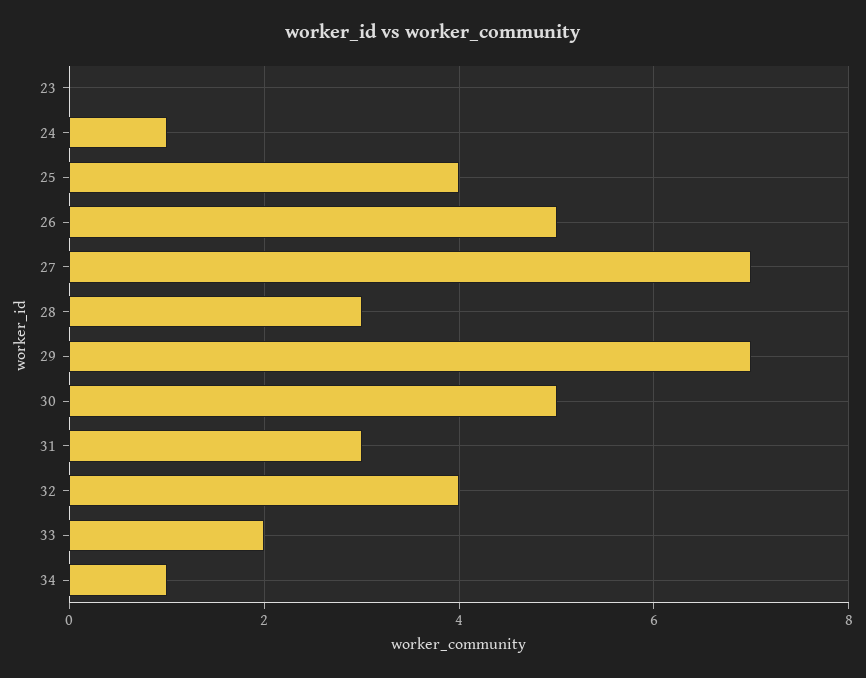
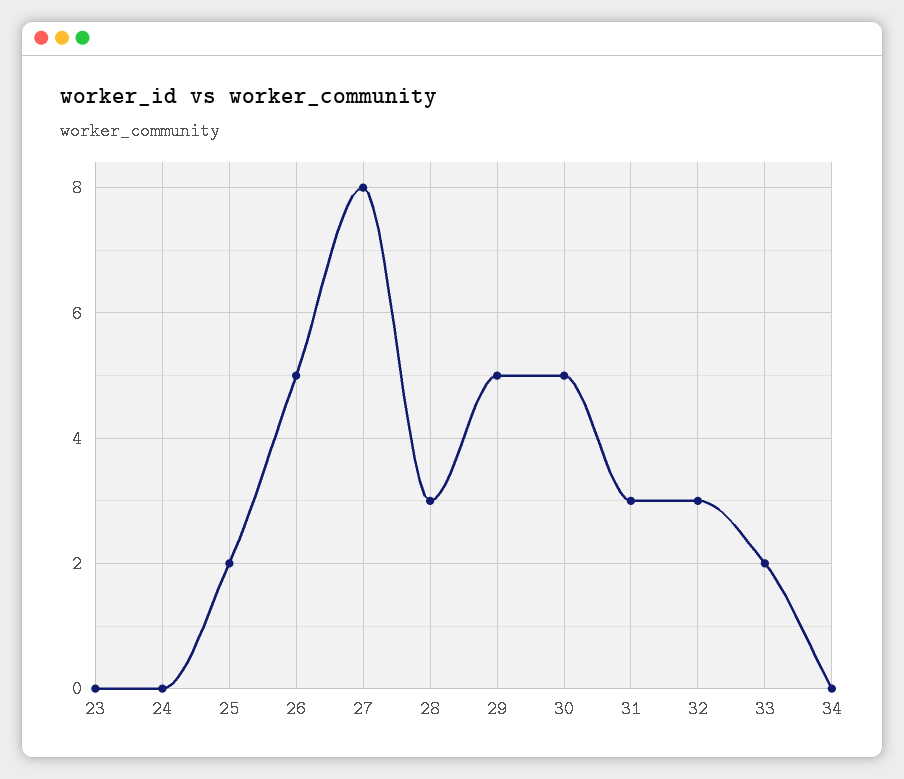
24: 1 -> 0
25: 4 -> 2
27: 7 -> 8
29: 7 -> 5
32: 4 -> 3
34: 1 -> 0

